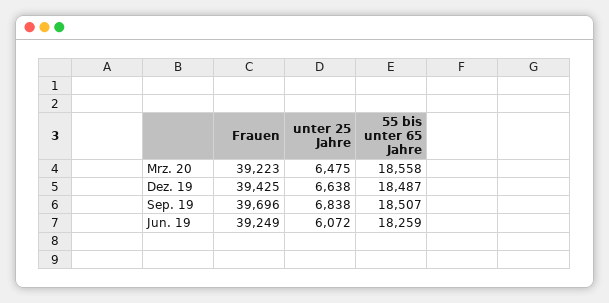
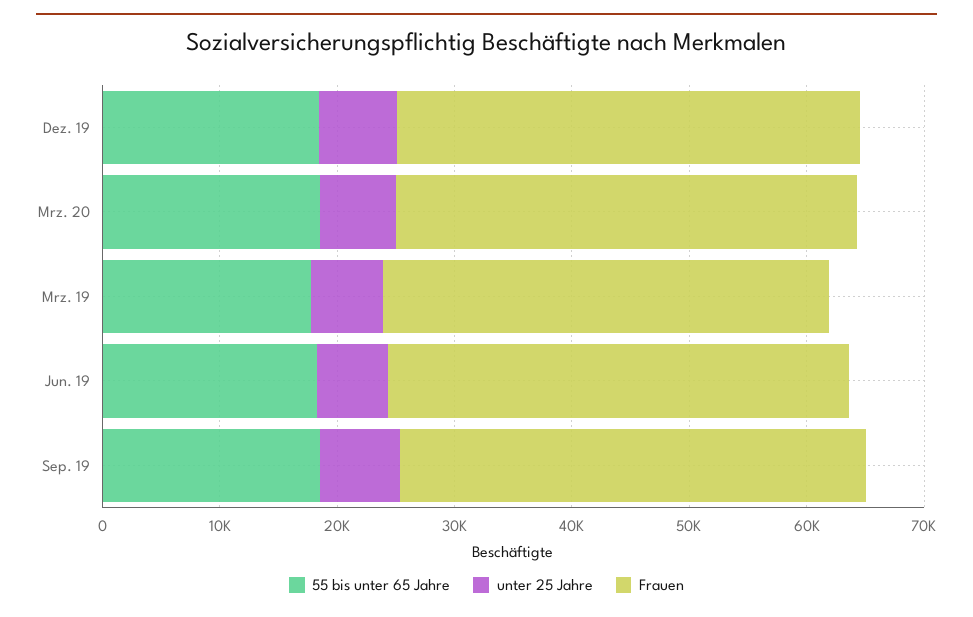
55 bis unter 65 Jahre, Mrz. 19: none -> 18000
unter 25 Jahre, Mrz. 19: none -> 6000
Frauen, Mrz. 19: none -> 38000

